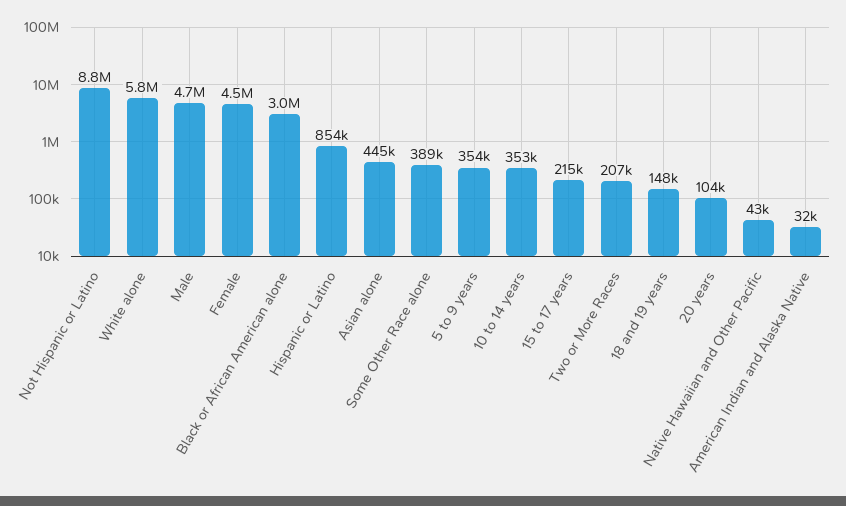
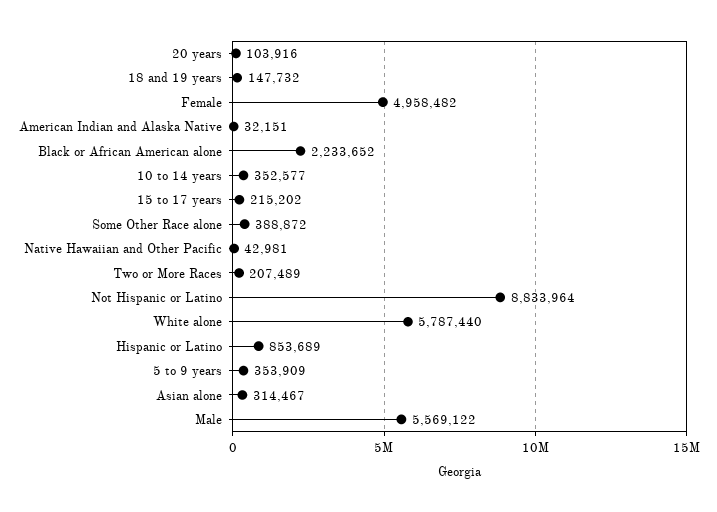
Male: 4700000 -> 5569122
Female: 4500000 -> 4958482
Black or African American alone: 3000000 -> 2233652
Asian alone: 445000 -> 314467

